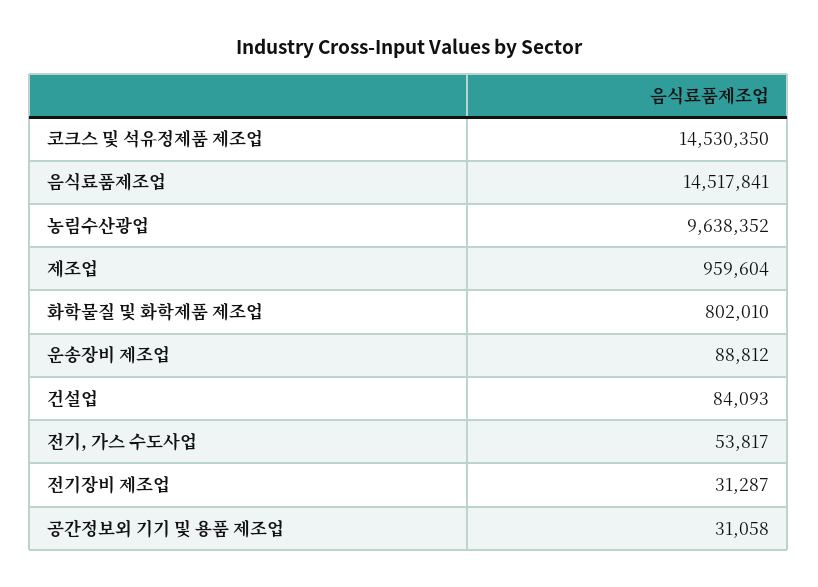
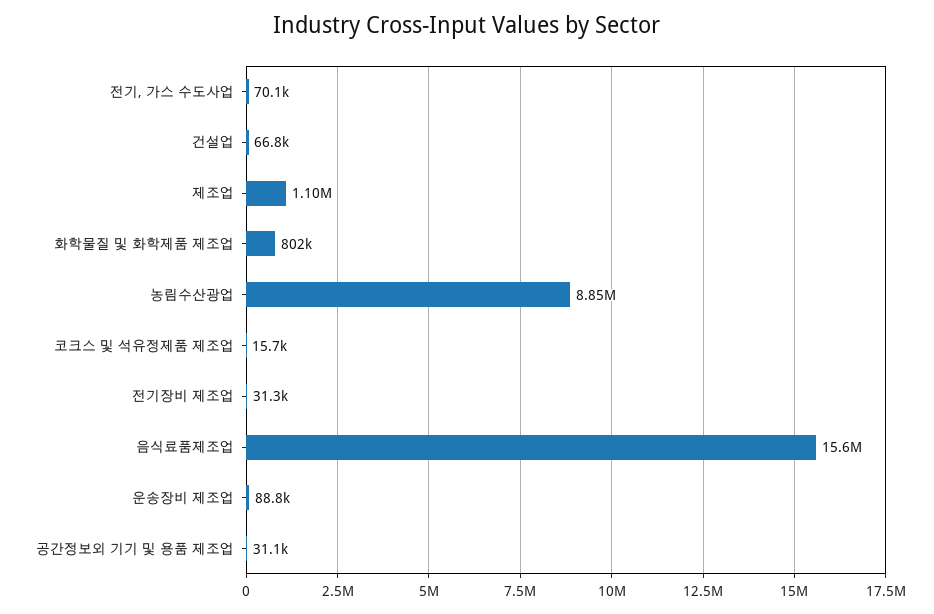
코크스 및 석유정제품 제조업: 14530350 -> 15700
음식료품제조업: 14517841 -> 15600000
농림수산광업: 9638352 -> 8850000
제조업: 959604 -> 1100000
건설업: 84093 -> 66800
전기, 가스 수도사업: 53817 -> 70100

